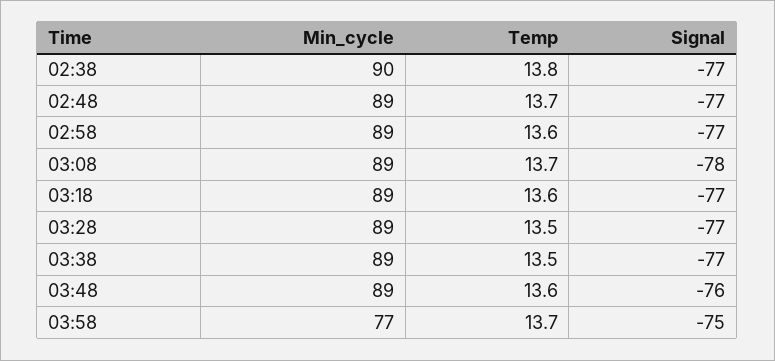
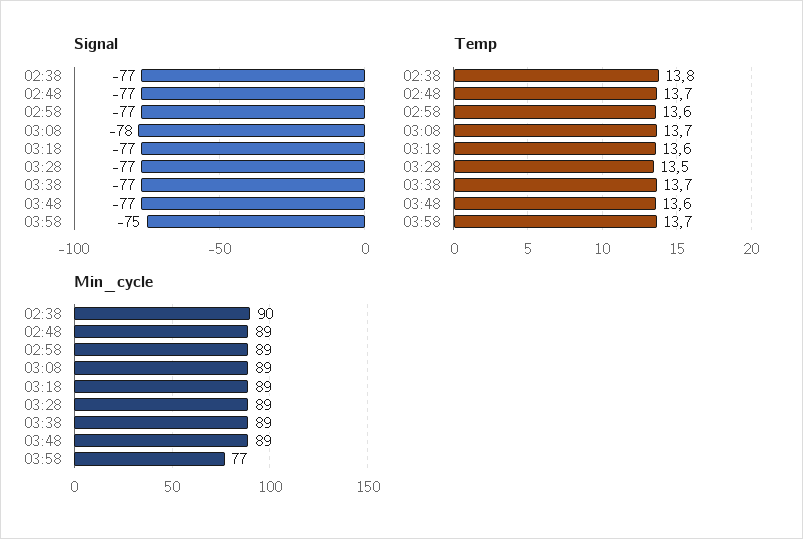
Temp, 03:38: 13.5 -> 13.7
Signal, 03:48: -76 -> -77

